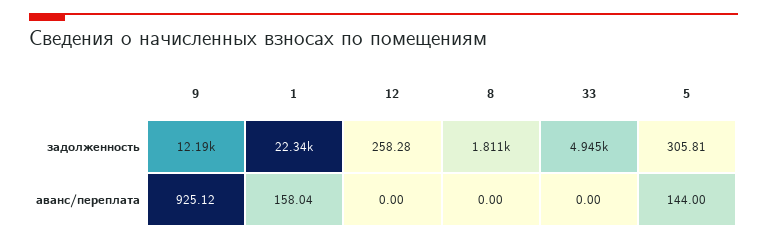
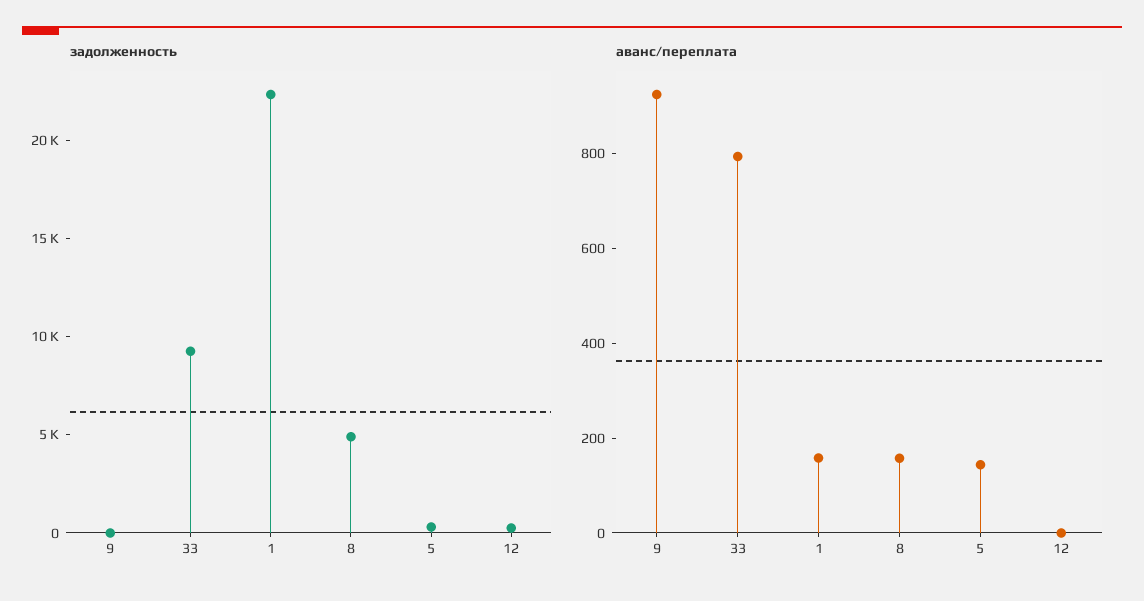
задолженность, 9: 12190 -> 0
задолженность, 8: 1811 -> 5000
задолженность, 33: 4945 -> 9000
аванс/переплата, 8: 0 -> 150
аванс/переплата, 33: 0 -> 800

